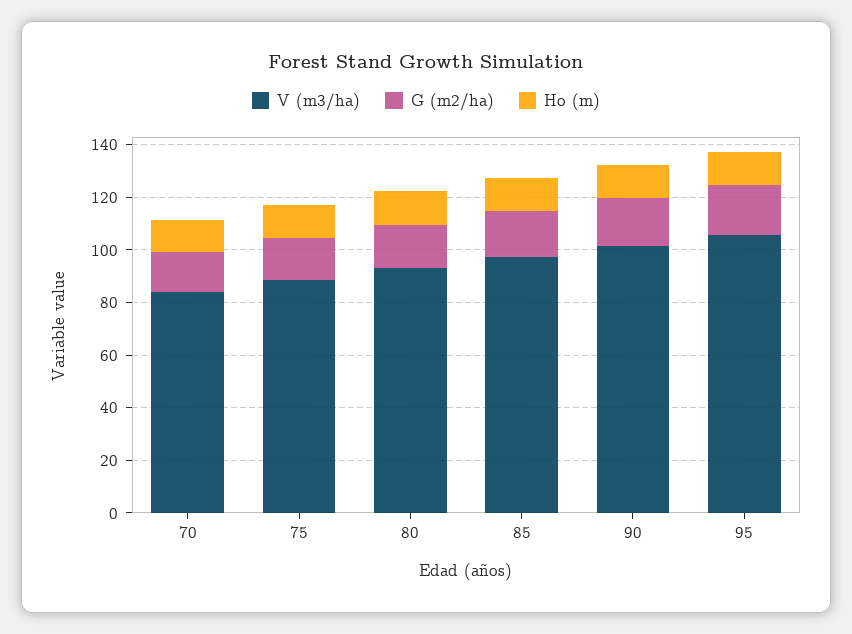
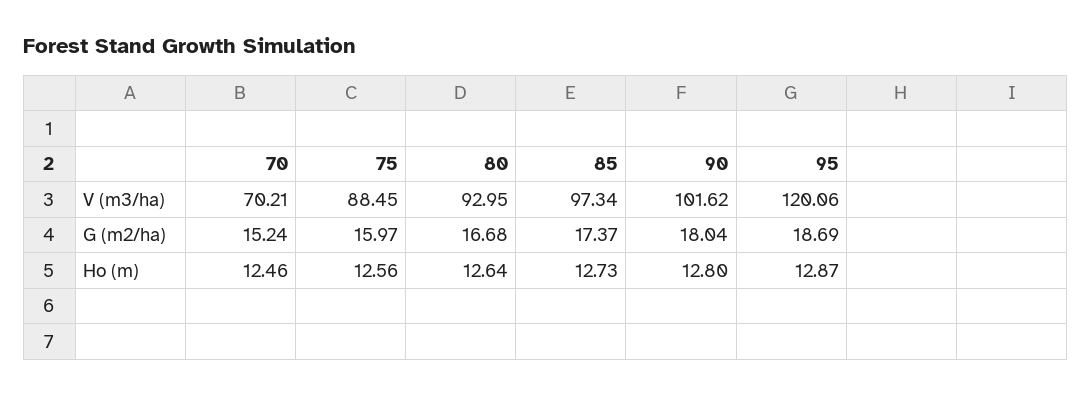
V (m3/ha), 70: 85 -> 70.21
V (m3/ha), 95: 105 -> 120.06

